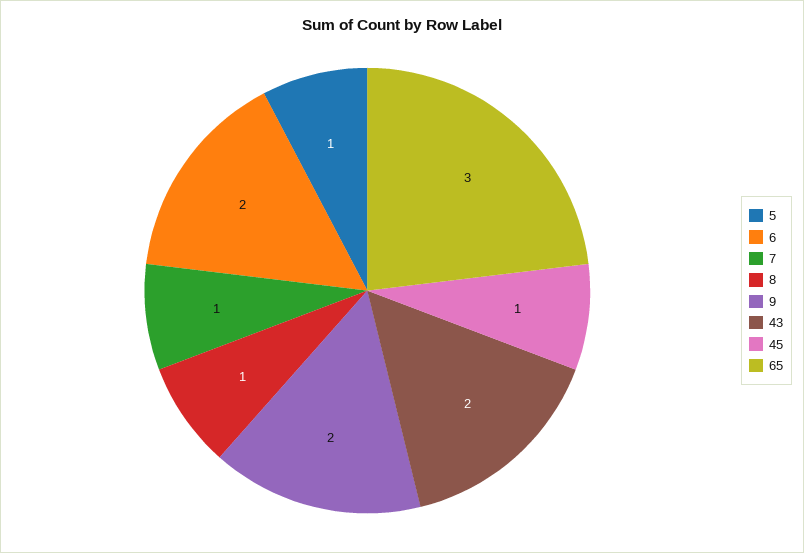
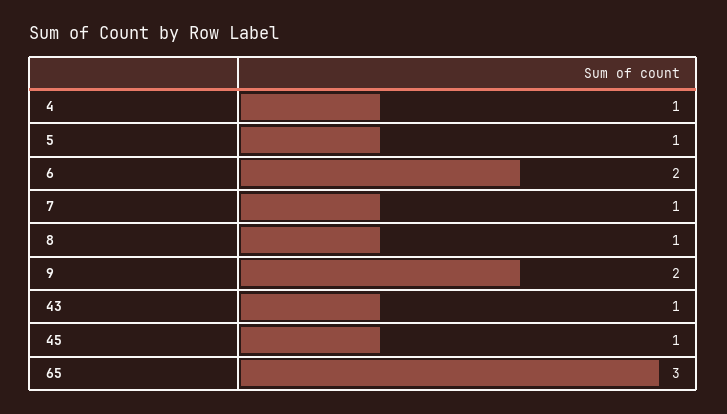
43: 2 -> 1
4: none -> 1

